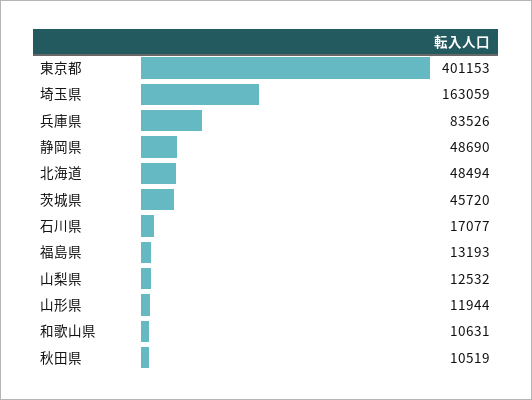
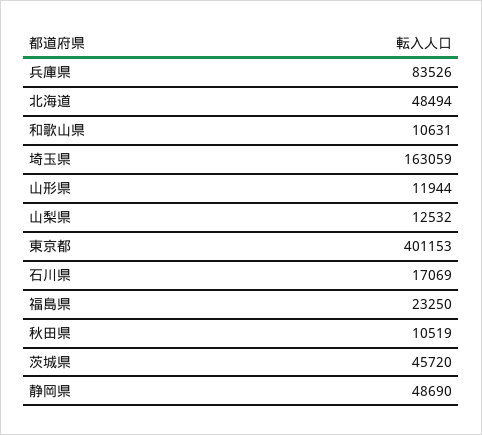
石川県: 17077 -> 17069
福島県: 13193 -> 23250

